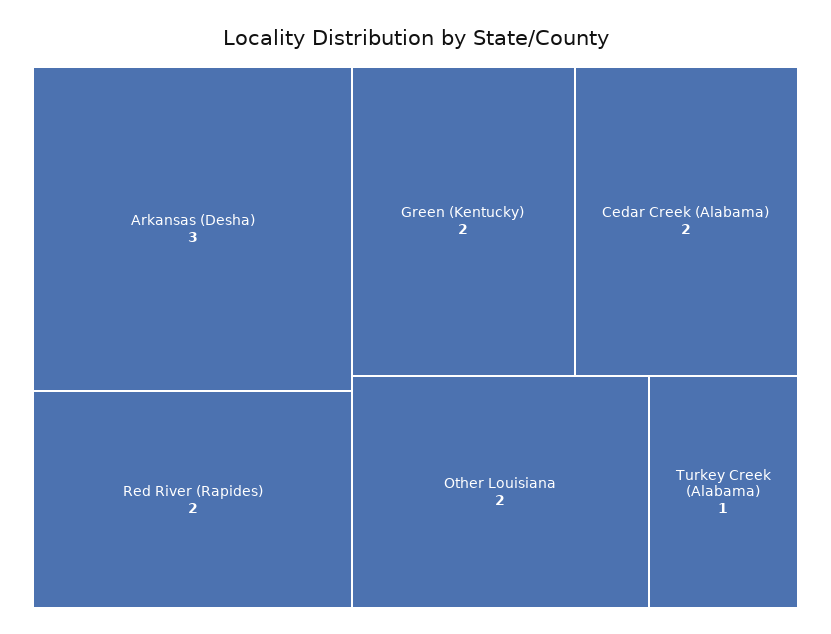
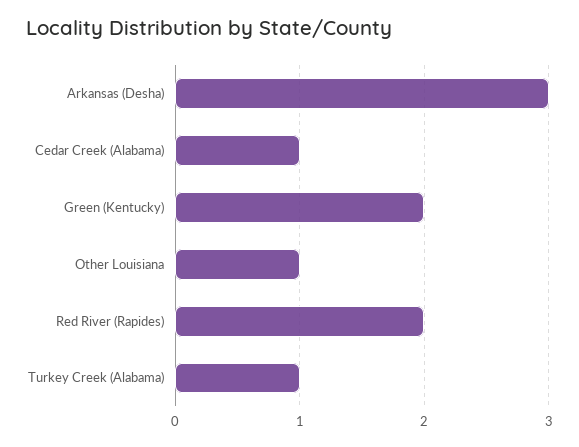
Cedar Creek (Alabama): 2 -> 1
Other Louisiana: 2 -> 1

